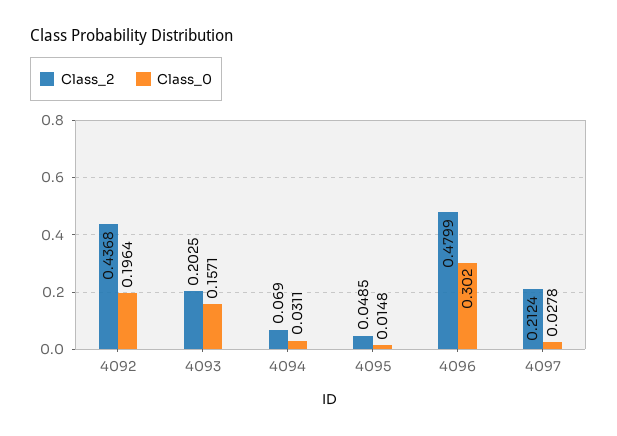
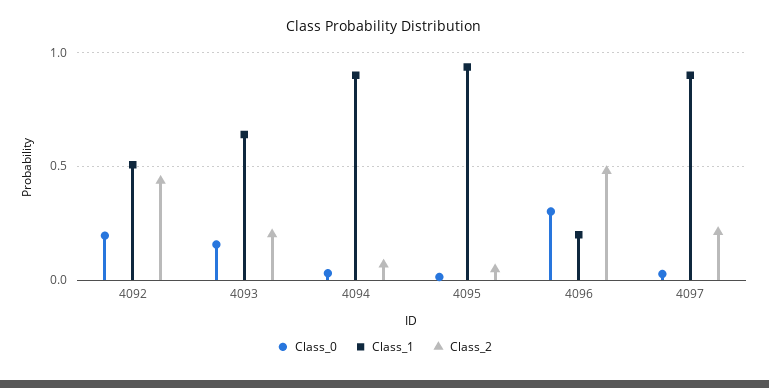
Class_1, 4092: none -> 0.5
Class_1, 4093: none -> 0.65
Class_1, 4094: none -> 0.9
Class_1, 4095: none -> 0.95
Class_1, 4096: none -> 0.2
Class_1, 4097: none -> 0.9

